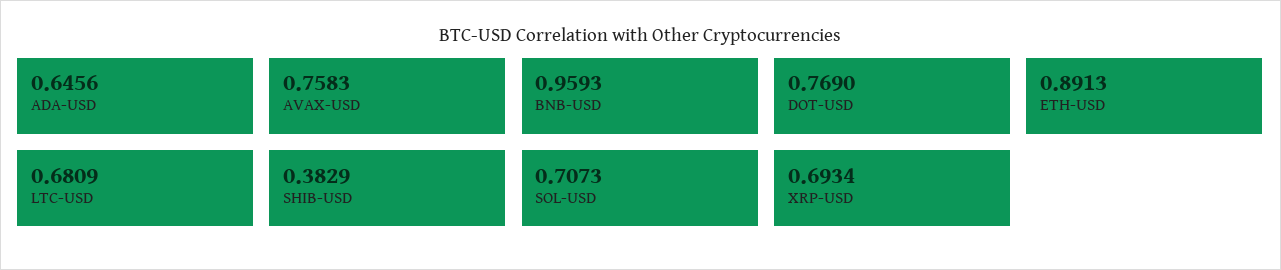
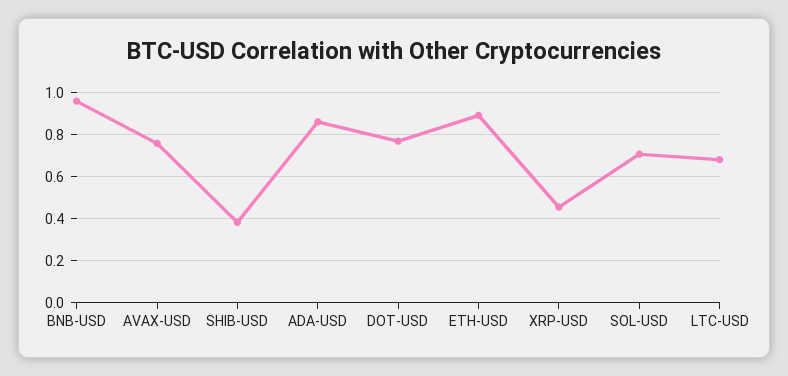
ADA-USD: 0.6456 -> 0.85
XRP-USD: 0.6934 -> 0.45

